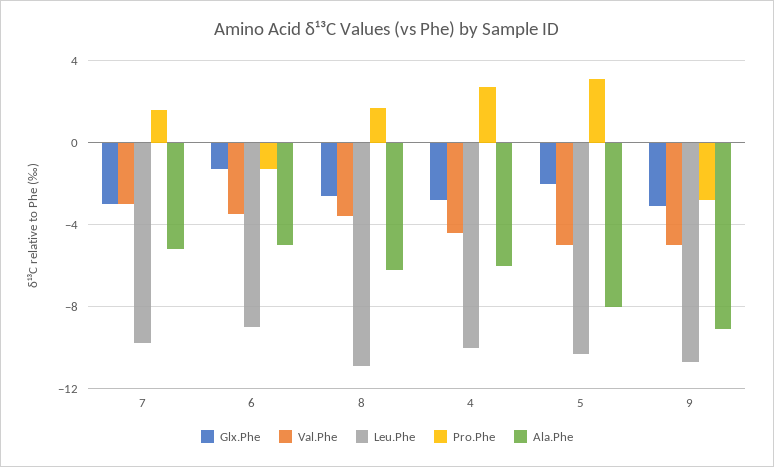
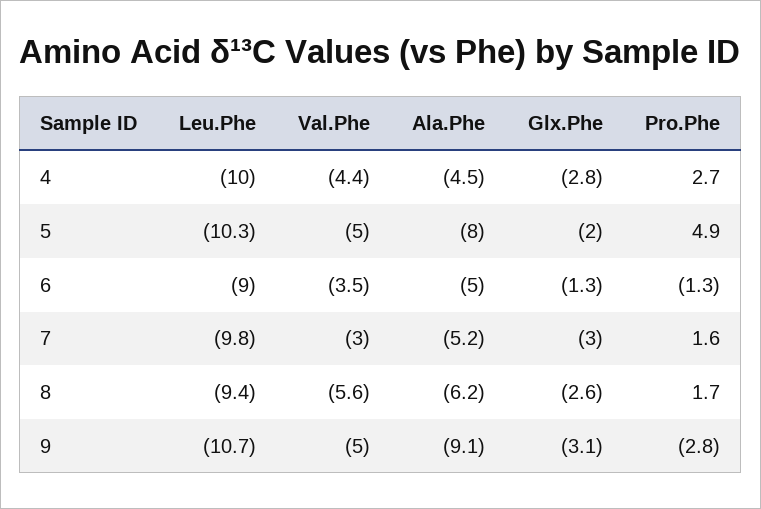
Val.Phe, 8: -3.5 -> -5.6
Leu.Phe, 8: -11 -> -9.4
Ala.Phe, 4: -6 -> -4.5
Pro.Phe, 5: 3 -> 4.9

